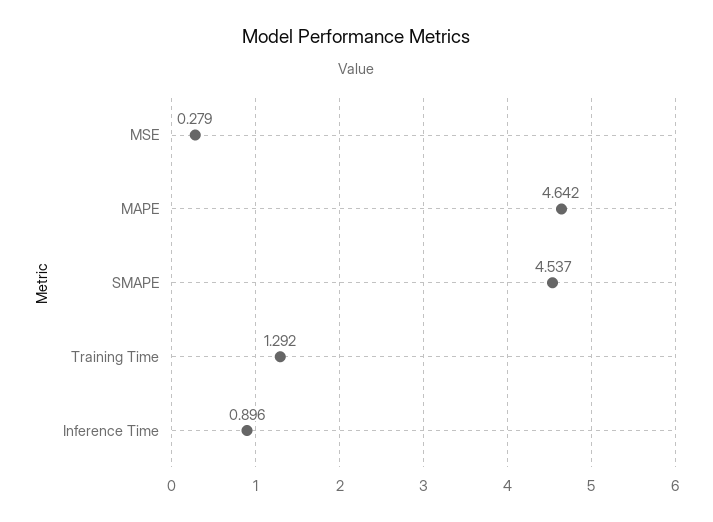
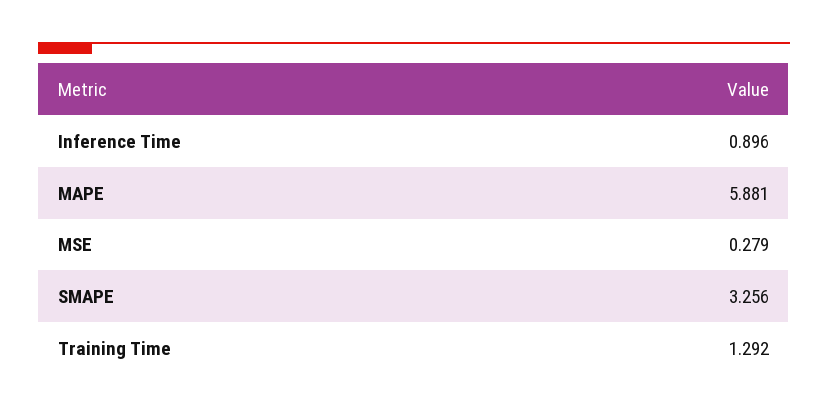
MAPE: 4.642 -> 5.881
SMAPE: 4.537 -> 3.256

